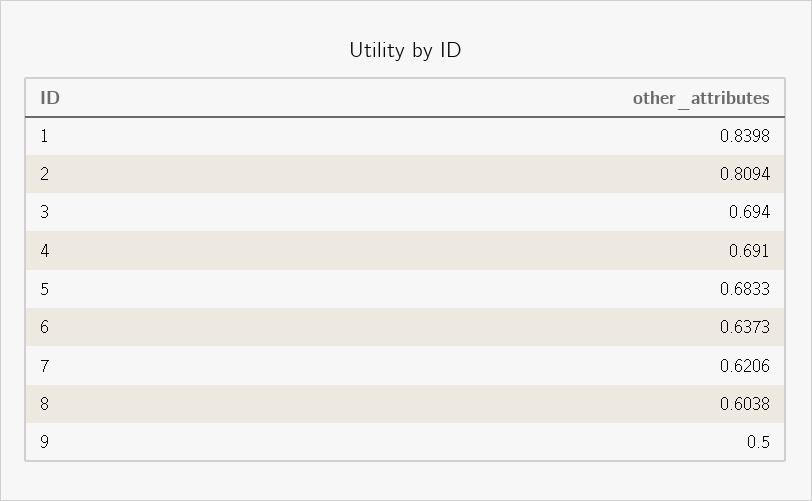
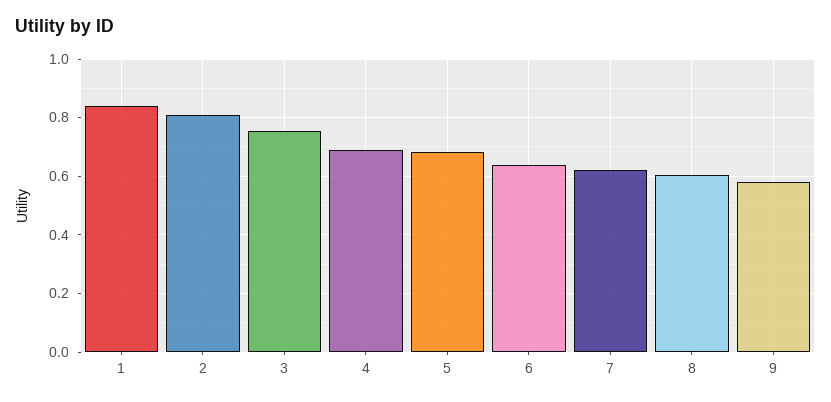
3: 0.694 -> 0.75
9: 0.5 -> 0.575

